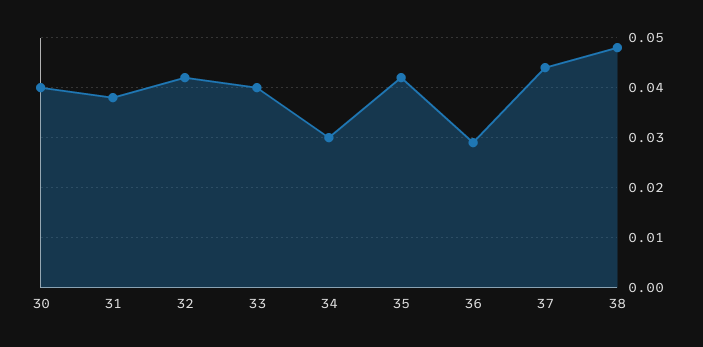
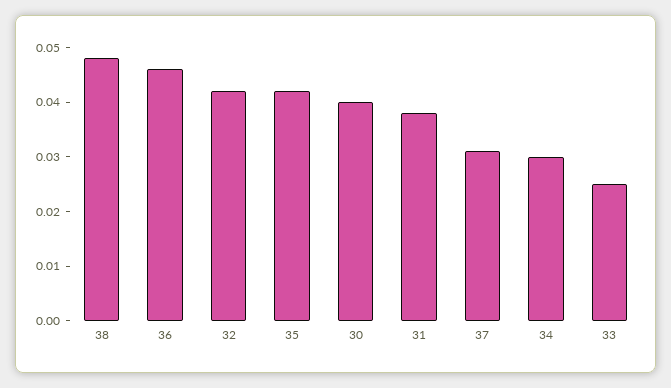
33: 0.04 -> 0.025
36: 0.03 -> 0.045
37: 0.045 -> 0.03

